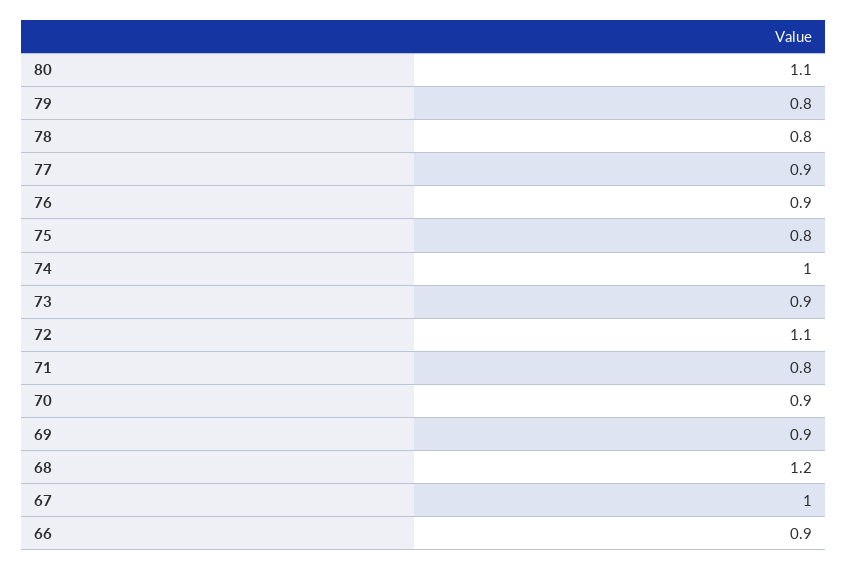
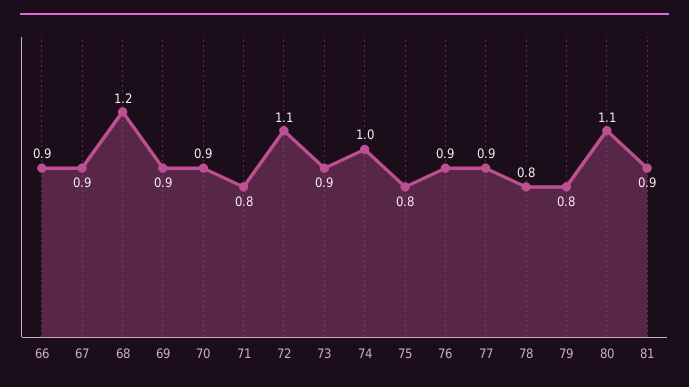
67: 1 -> 0.9
81: none -> 0.9

